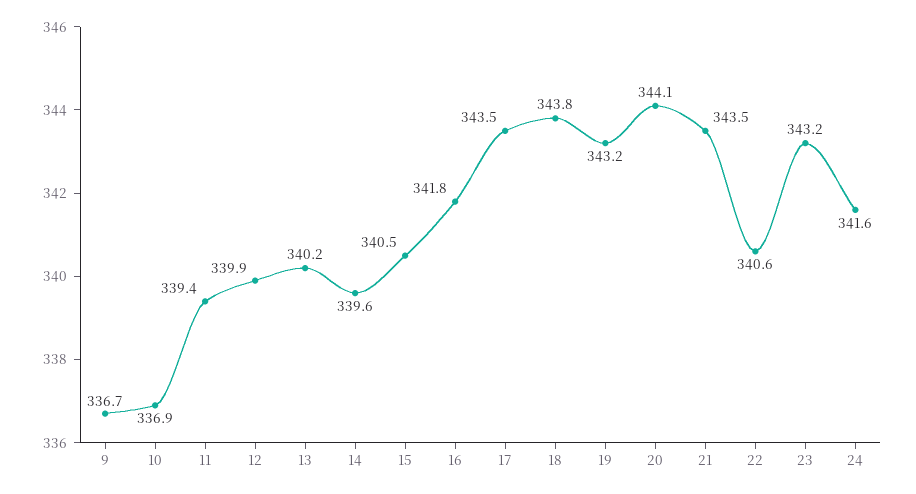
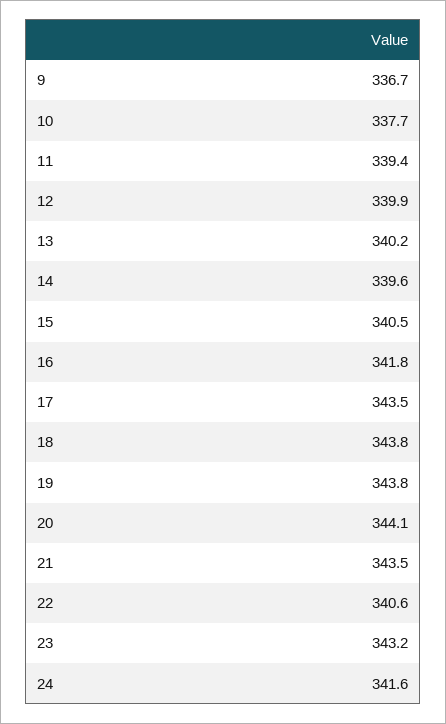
10: 336.9 -> 337.7
19: 343.2 -> 343.8

